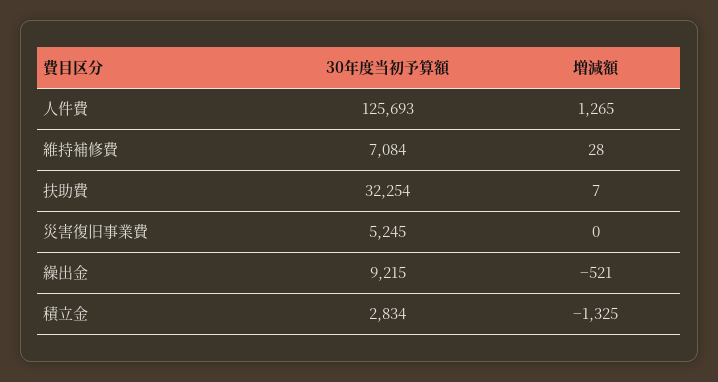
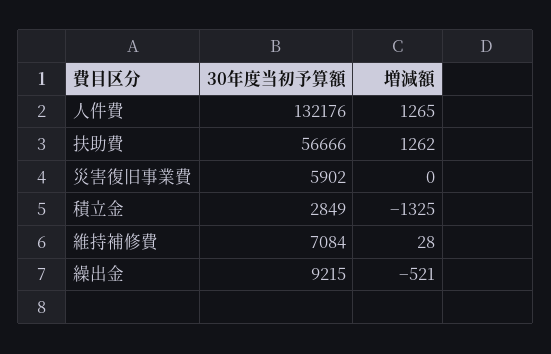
30年度当初予算額, 人件費: 125693 -> 132176
30年度当初予算額, 扶助費: 32254 -> 56666
増減額, 扶助費: 7 -> 1262
30年度当初予算額, 災害復旧事業費: 5245 -> 5902
30年度当初予算額, 積立金: 2834 -> 2849

